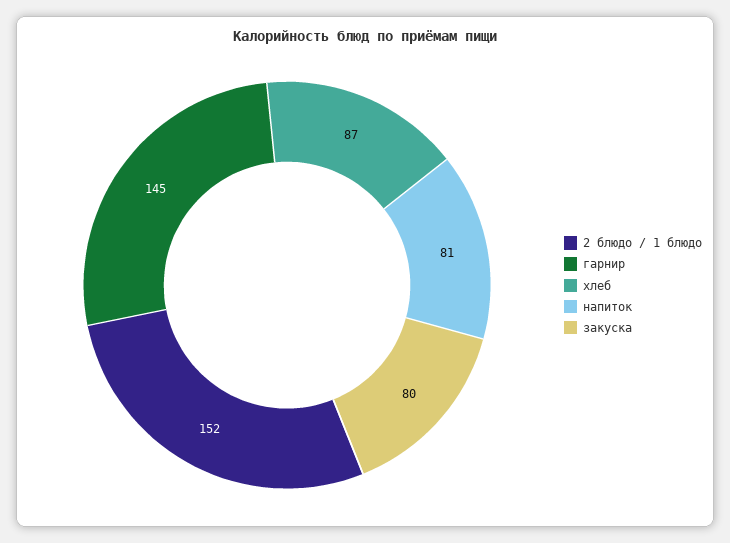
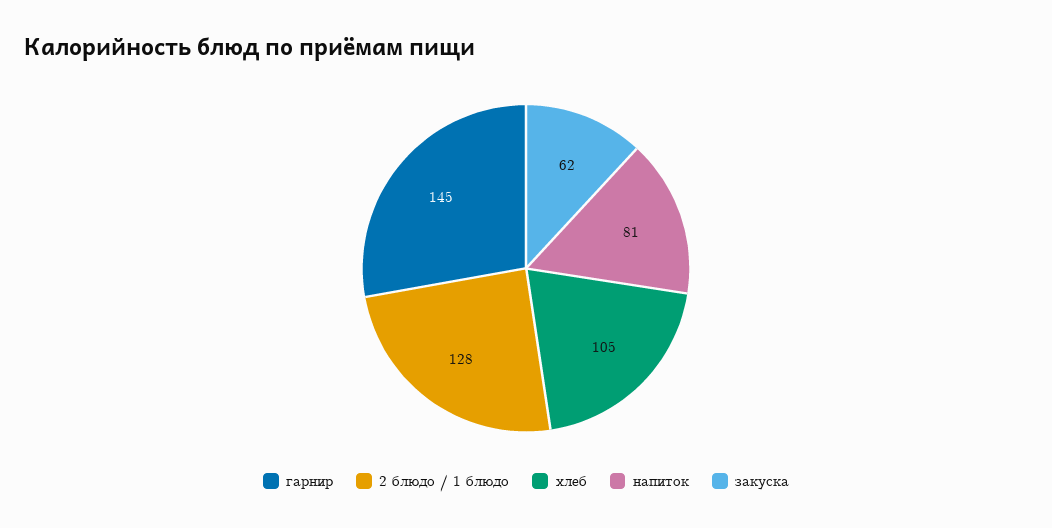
2 блюдо / 1 блюдо: 152 -> 128
хлеб: 87 -> 105
закуска: 80 -> 62

